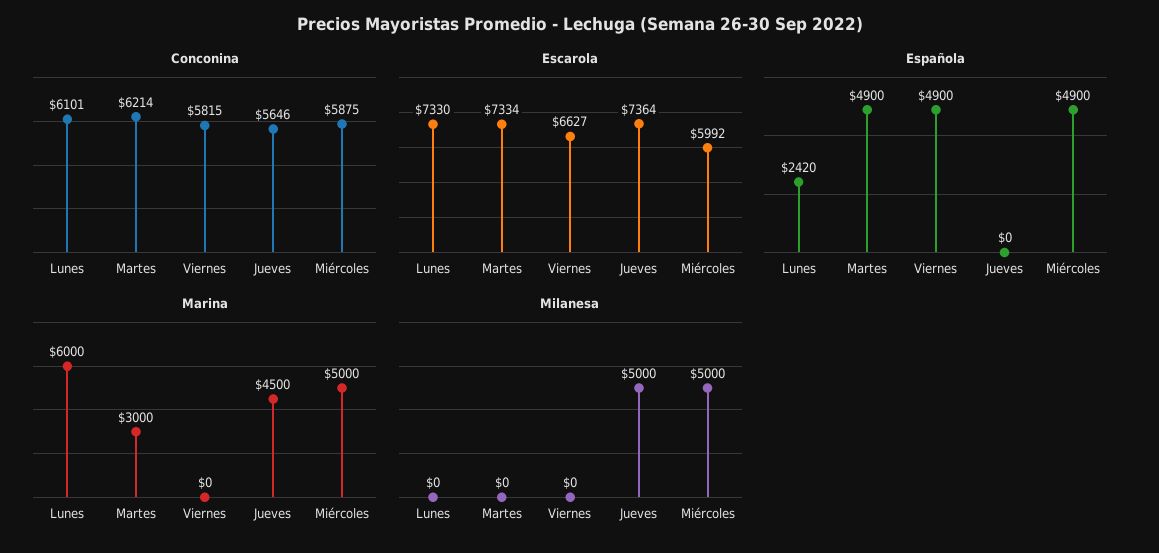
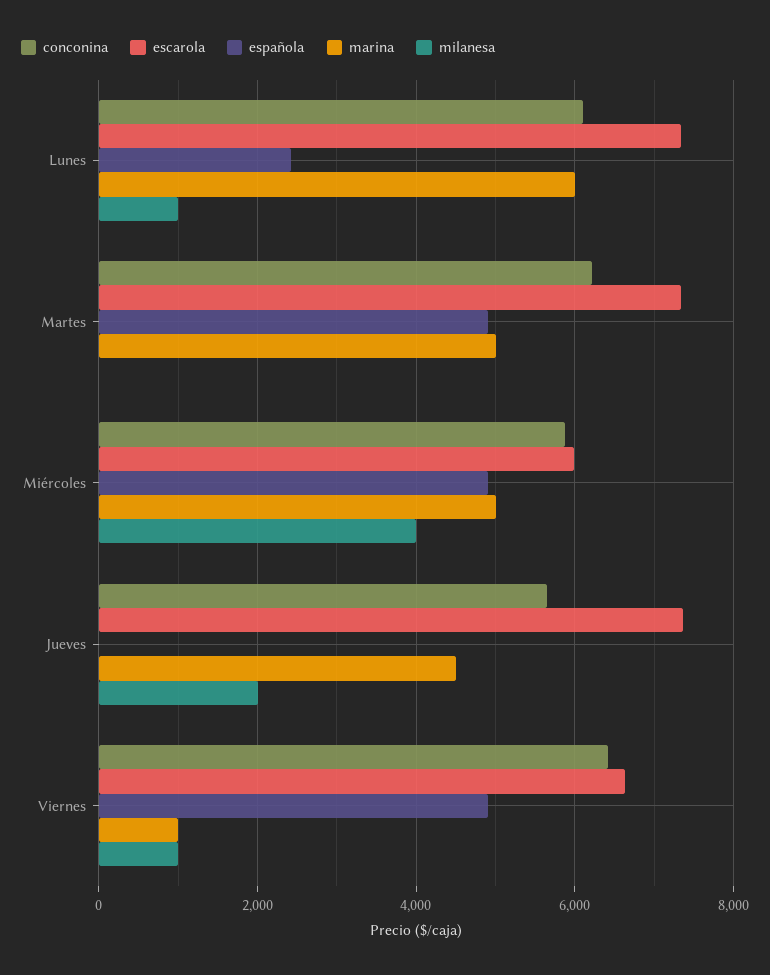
Conconina, Viernes: 5815 -> 6400
Marina, Martes: 3000 -> 5000
Marina, Viernes: 0 -> 1000
Milanesa, Lunes: 0 -> 1000
Milanesa, Viernes: 0 -> 1000
Milanesa, Jueves: 5000 -> 2000
Milanesa, Miércoles: 5000 -> 4000

